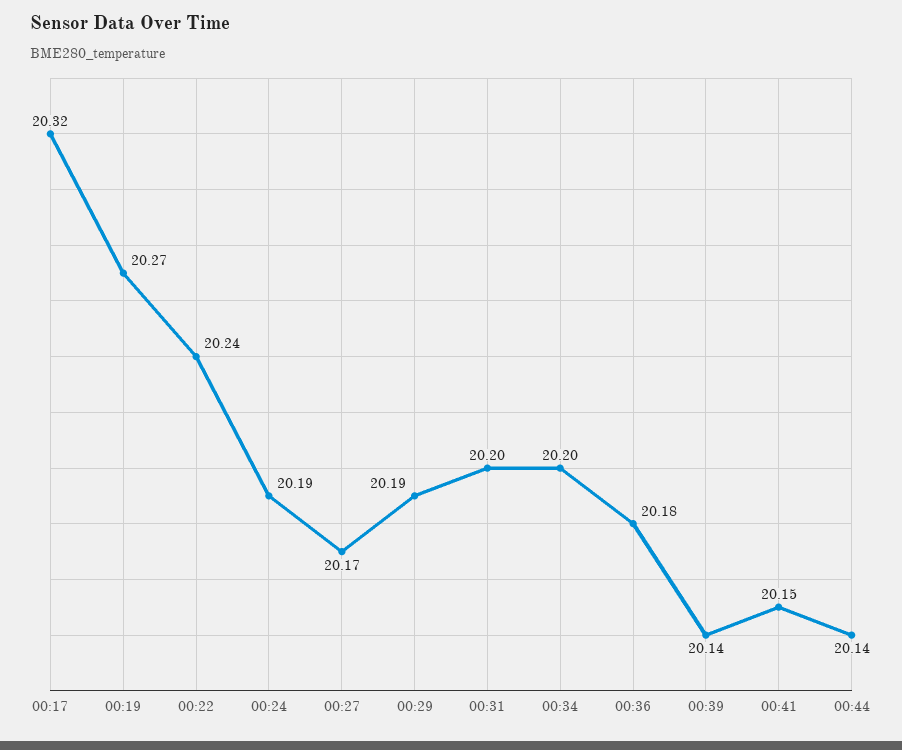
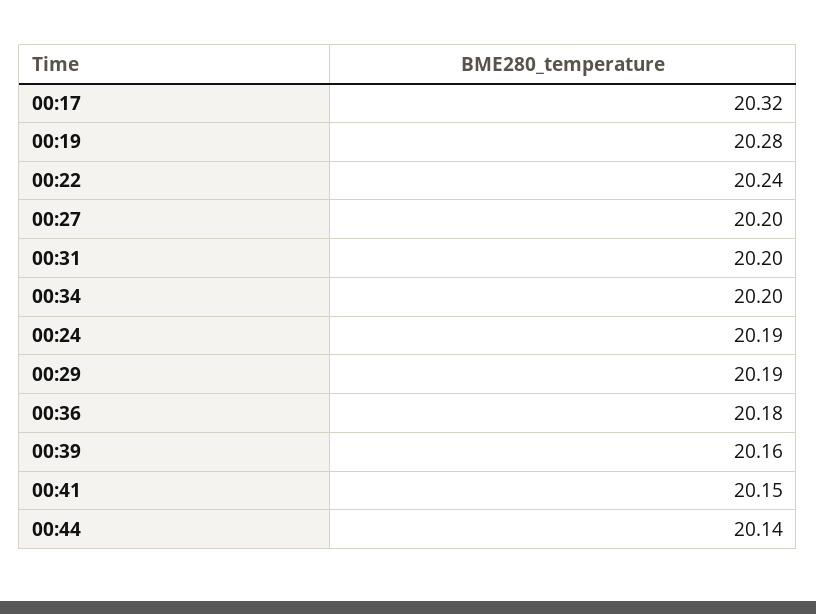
00:19: 20.27 -> 20.28
00:27: 20.17 -> 20.2
00:39: 20.14 -> 20.16

